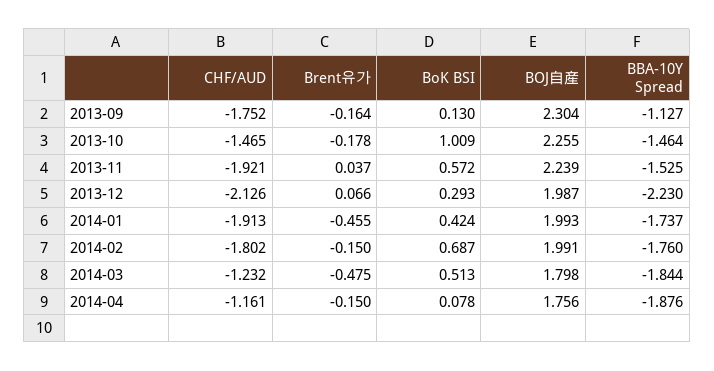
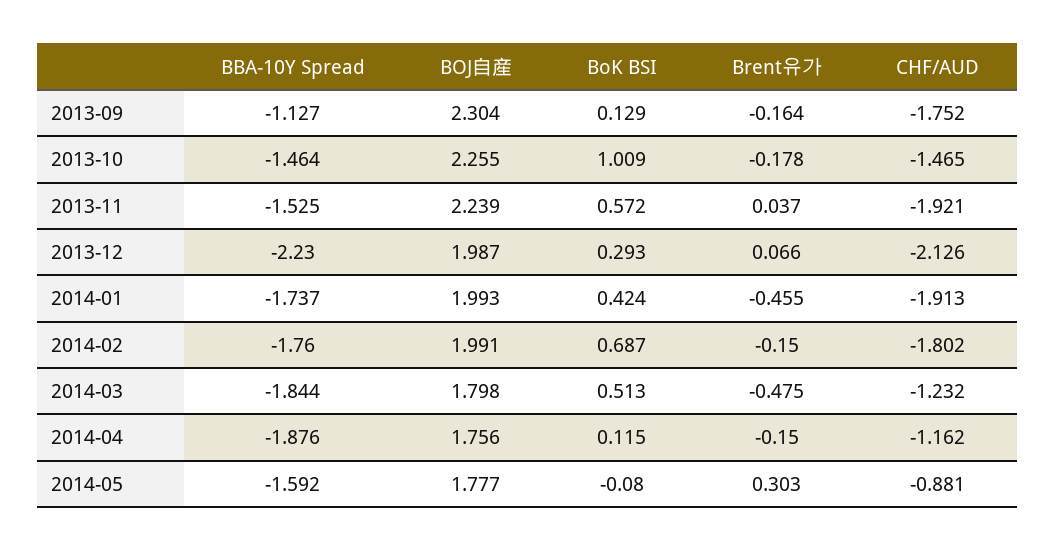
BoK BSI, 2013-09: 0.13 -> 0.129
CHF/AUD, 2014-04: -1.161 -> -1.162
BoK BSI, 2014-04: 0.078 -> 0.115
BBA-10Y Spread, 2014-05: none -> -1.592
BOJ自産, 2014-05: none -> 1.777
BoK BSI, 2014-05: none -> -0.08
Brent유가, 2014-05: none -> 0.303
CHF/AUD, 2014-05: none -> -0.881

